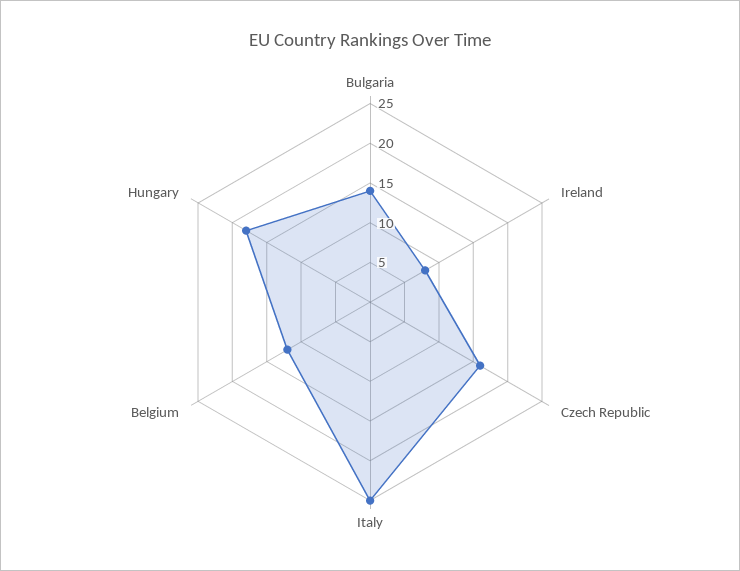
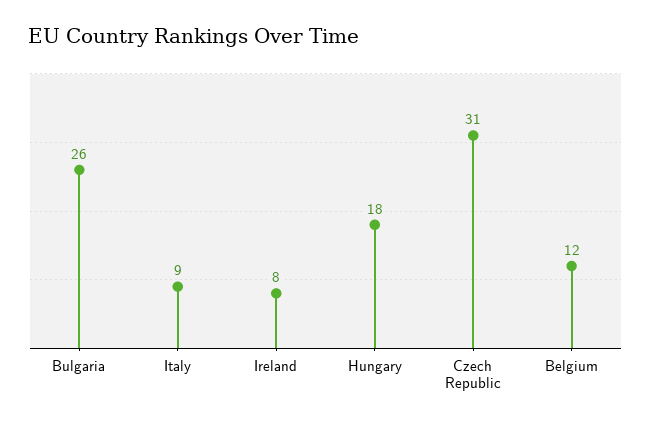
Bulgaria: 15 -> 26
Czech Republic: 15 -> 31
Italy: 25 -> 9

